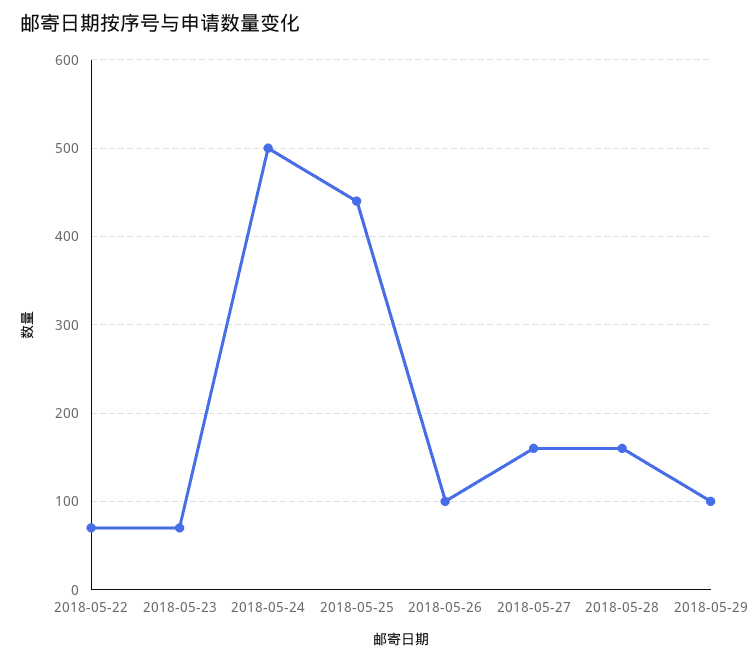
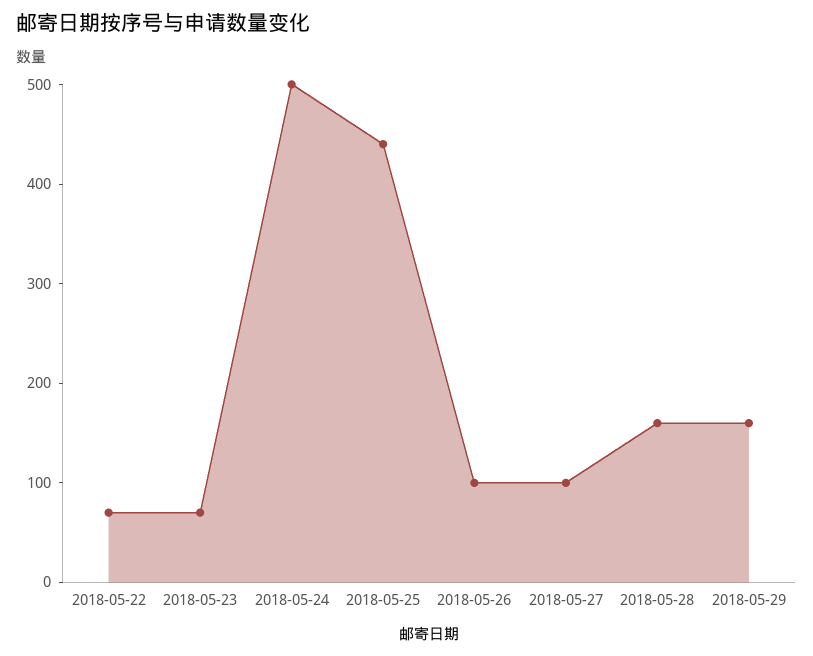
2018-05-27: 160 -> 100
2018-05-29: 100 -> 160

